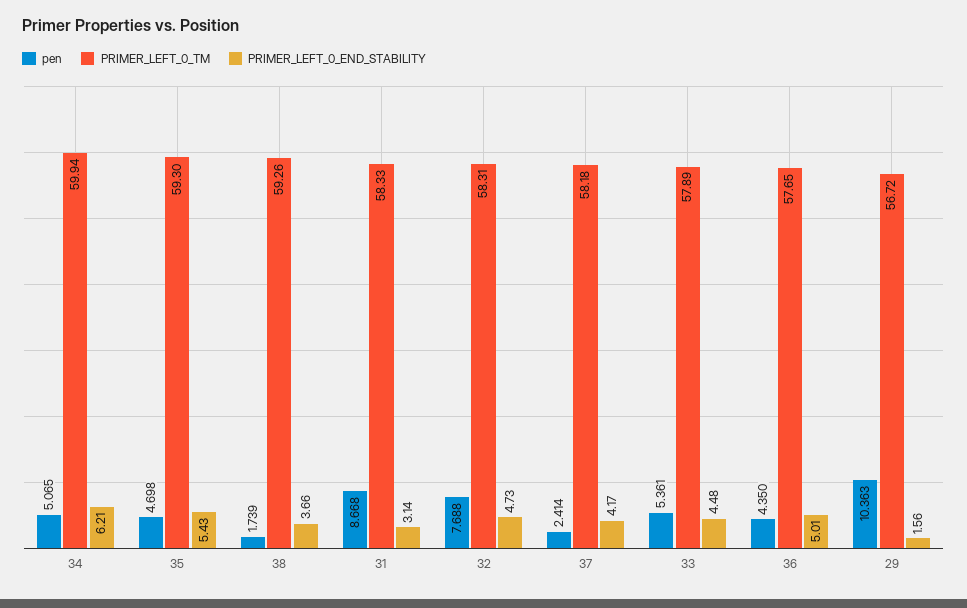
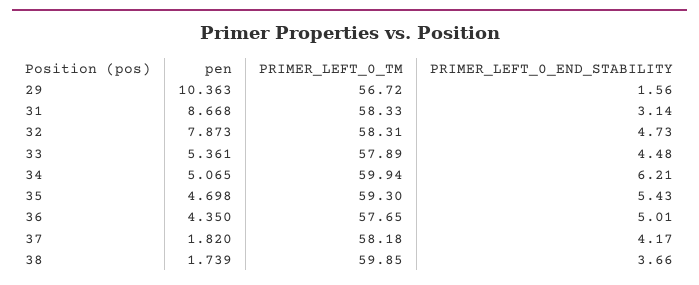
PRIMER_LEFT_0_TM, 38: 59.26 -> 59.85
pen, 32: 7.688 -> 7.873
pen, 37: 2.414 -> 1.82

